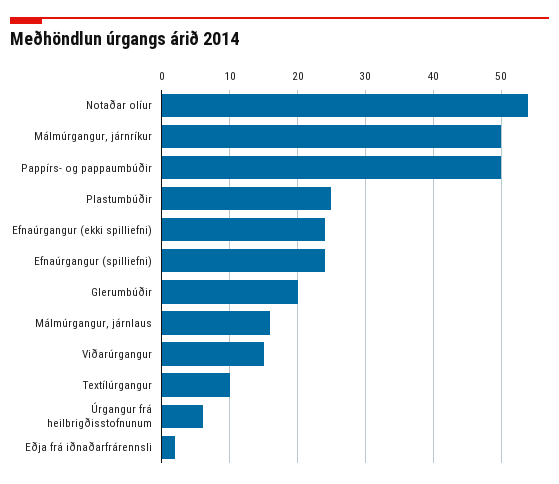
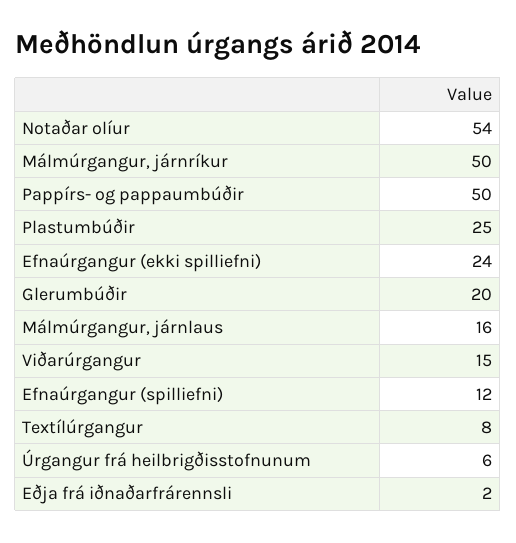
Efnaúrgangur (spilliefni): 24 -> 12
Textílúrgangur: 10 -> 8

